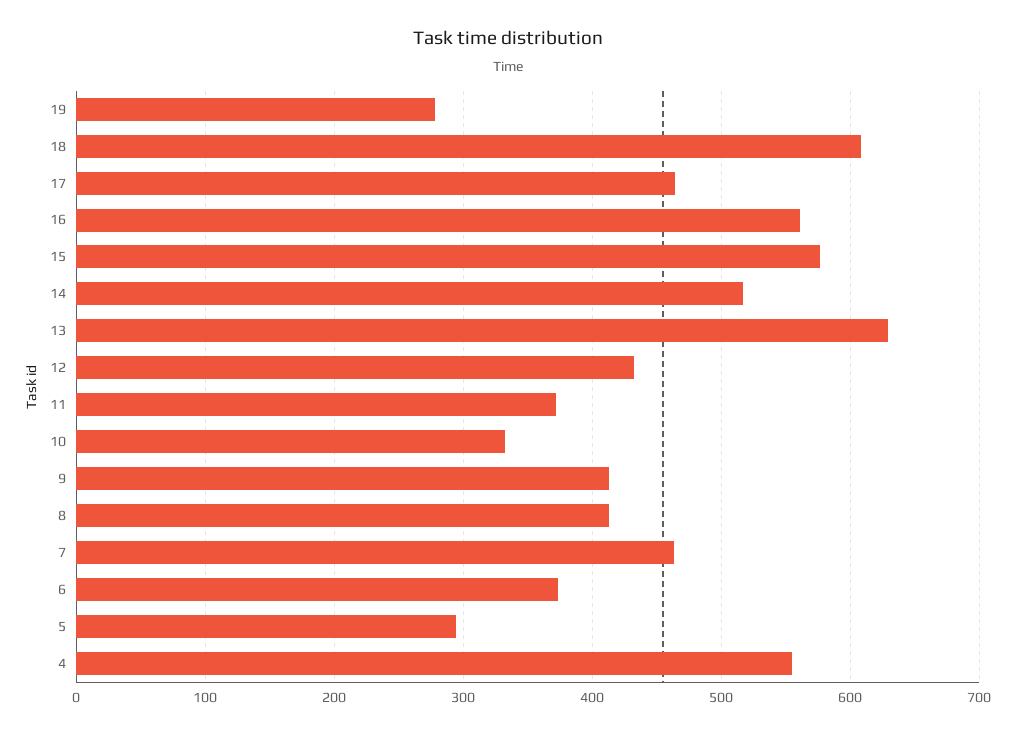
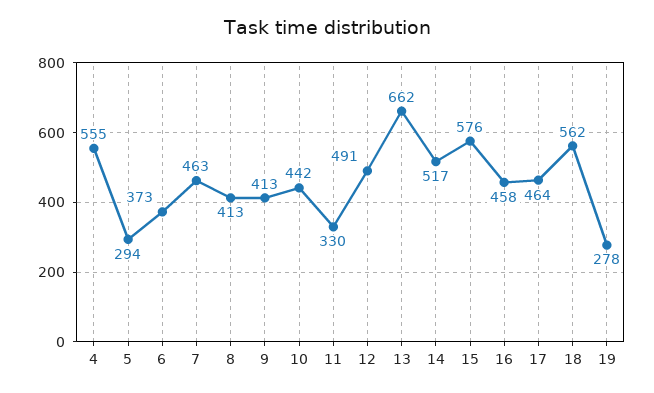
18: 610 -> 562
16: 560 -> 458
13: 630 -> 662
12: 430 -> 491
11: 370 -> 330
10: 330 -> 442

